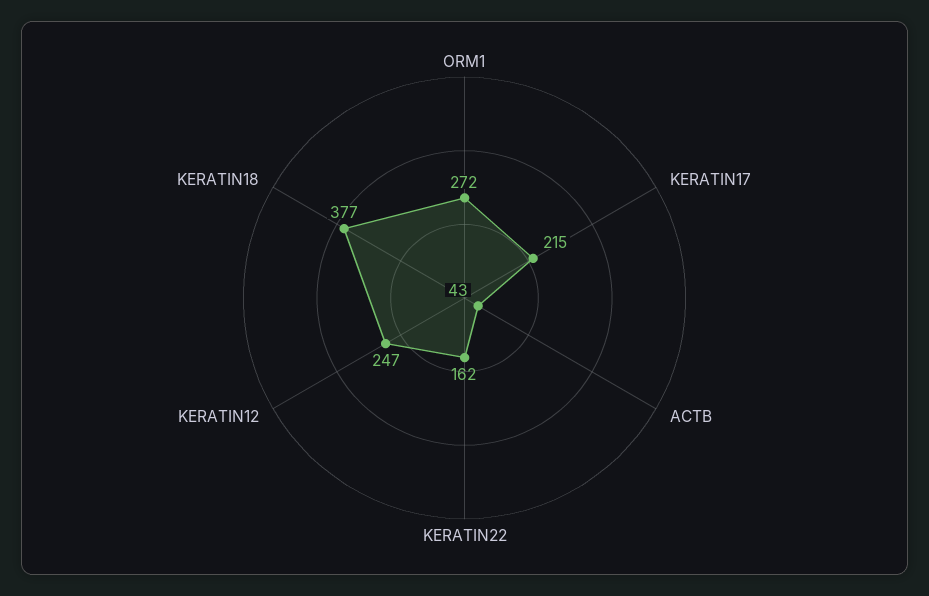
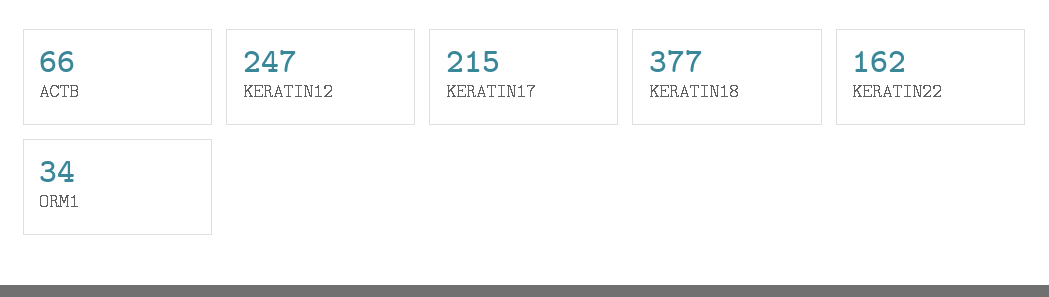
ORM1: 272 -> 34
ACTB: 43 -> 66

